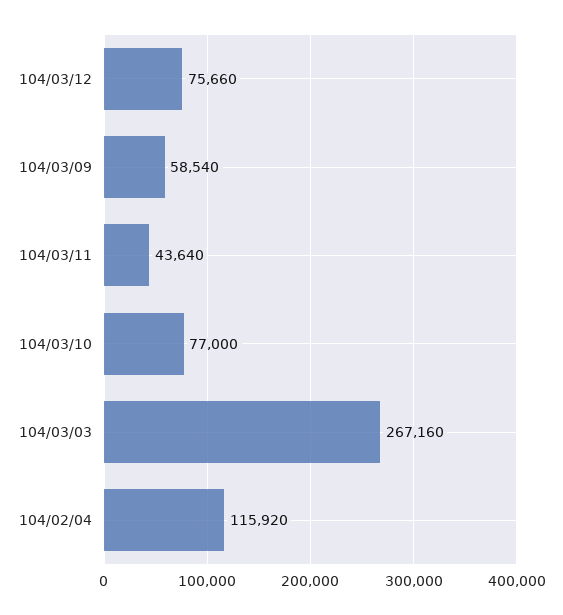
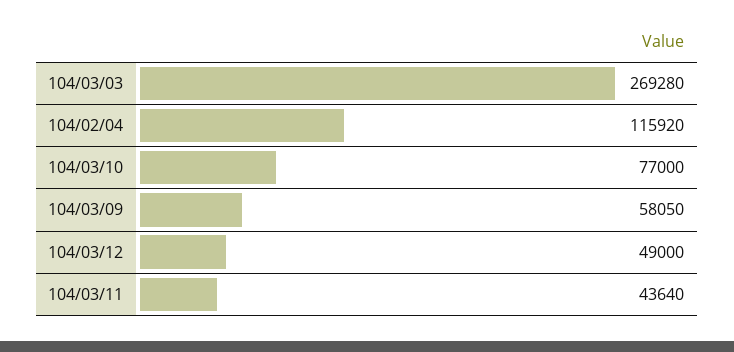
104/03/12: 75660 -> 49000
104/03/09: 58540 -> 58050
104/03/03: 267160 -> 269280

